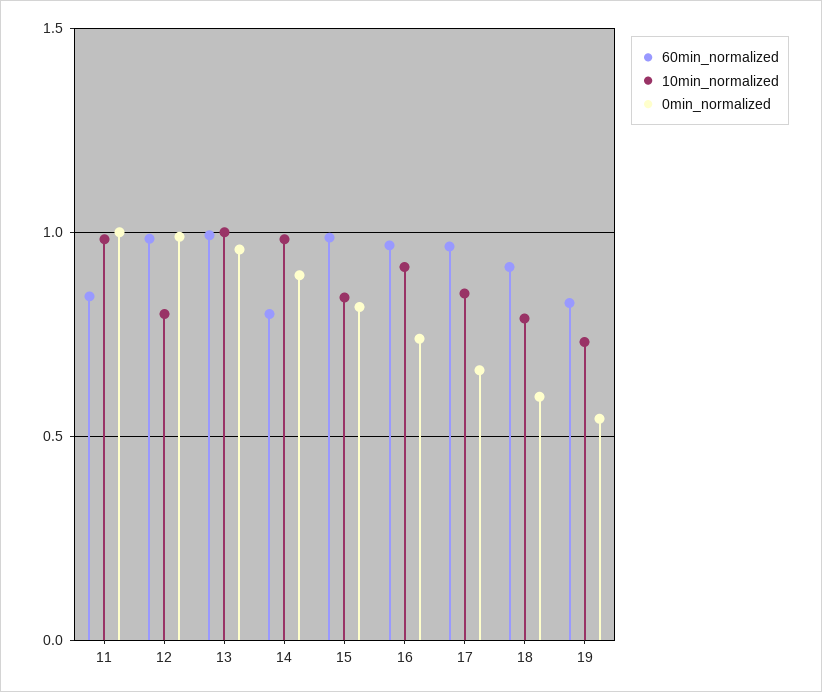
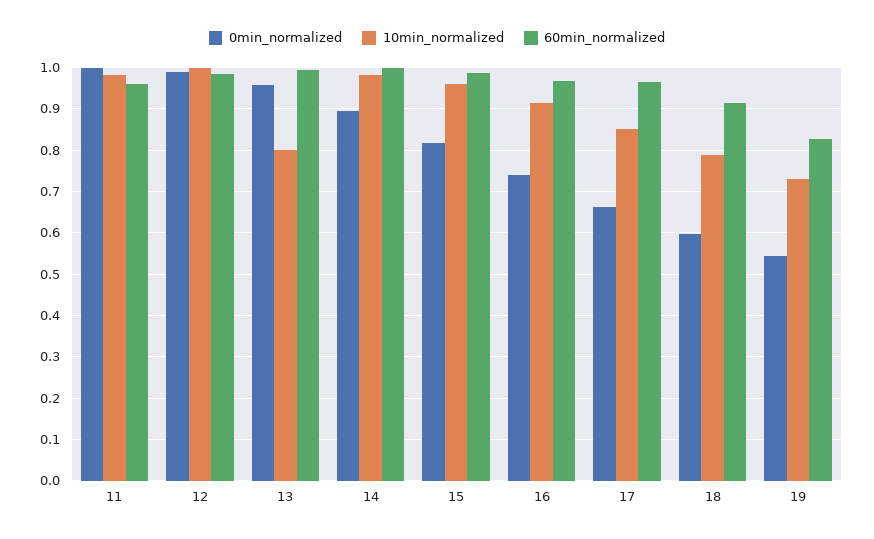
60min_normalized, 11: 0.85 -> 0.96
10min_normalized, 12: 0.8 -> 1
10min_normalized, 13: 1 -> 0.8
60min_normalized, 14: 0.8 -> 1
10min_normalized, 15: 0.85 -> 0.96

